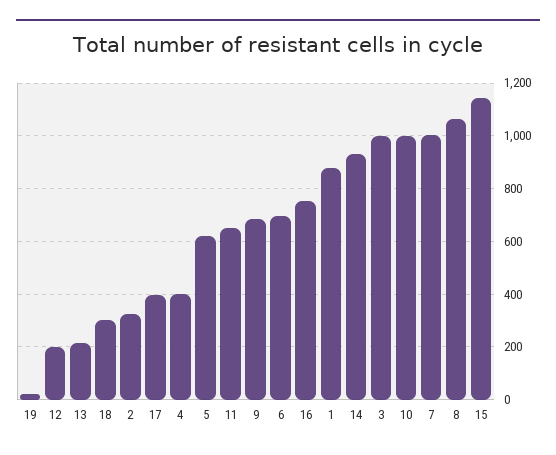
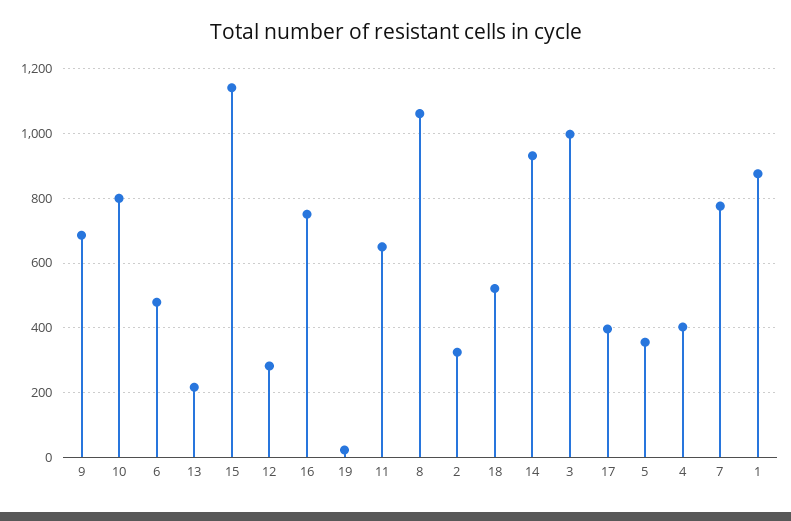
12: 200 -> 280
18: 300 -> 520
5: 625 -> 360
6: 700 -> 480
10: 1000 -> 800
7: 1000 -> 780

